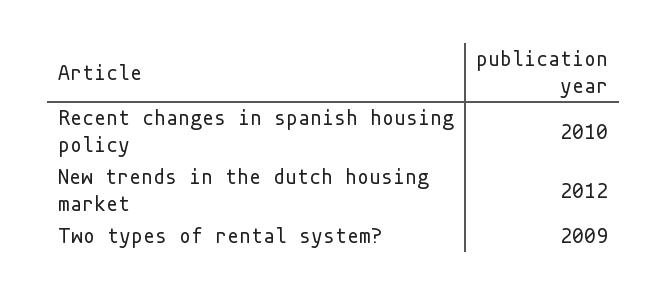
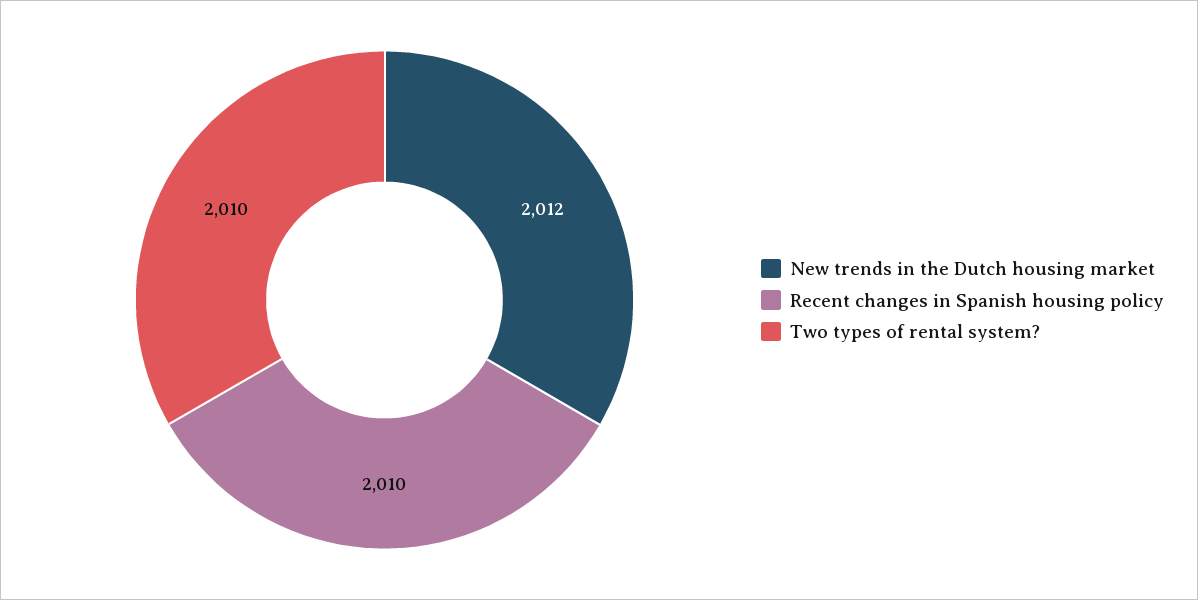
Two types of rental system?: 2009 -> 2010

